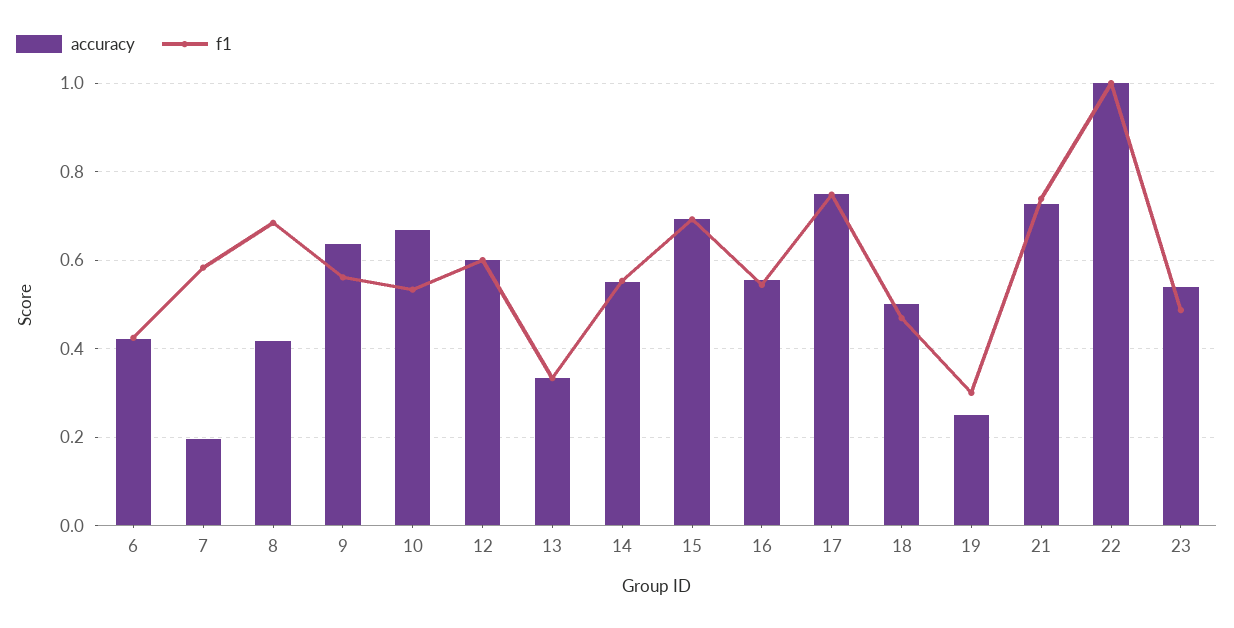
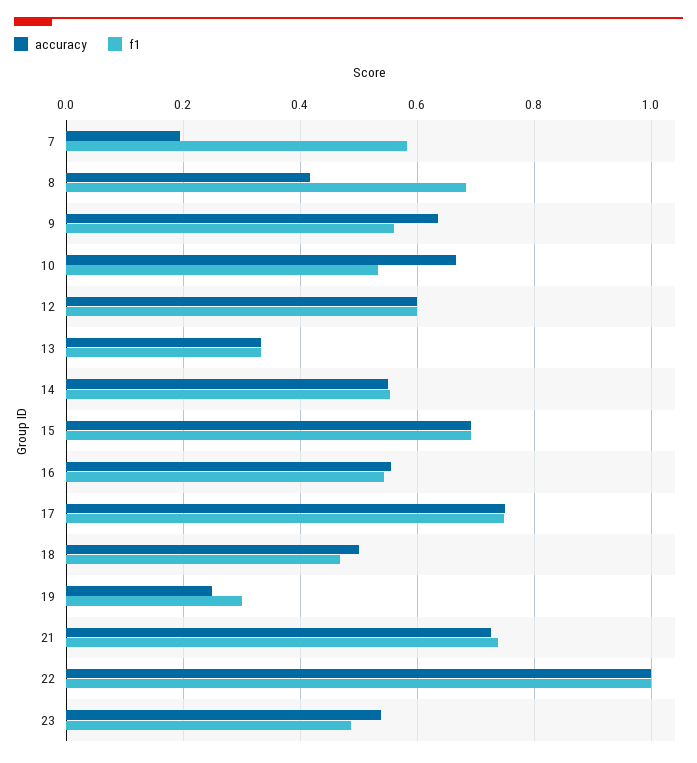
accuracy, 6: 0.42 -> none
f1, 6: 0.42 -> none

